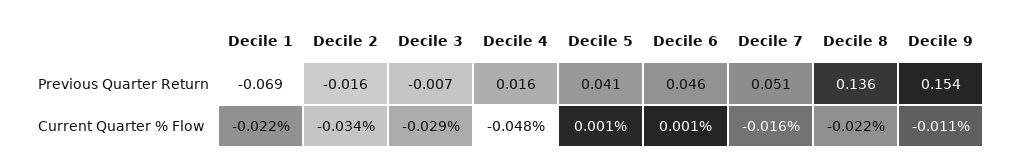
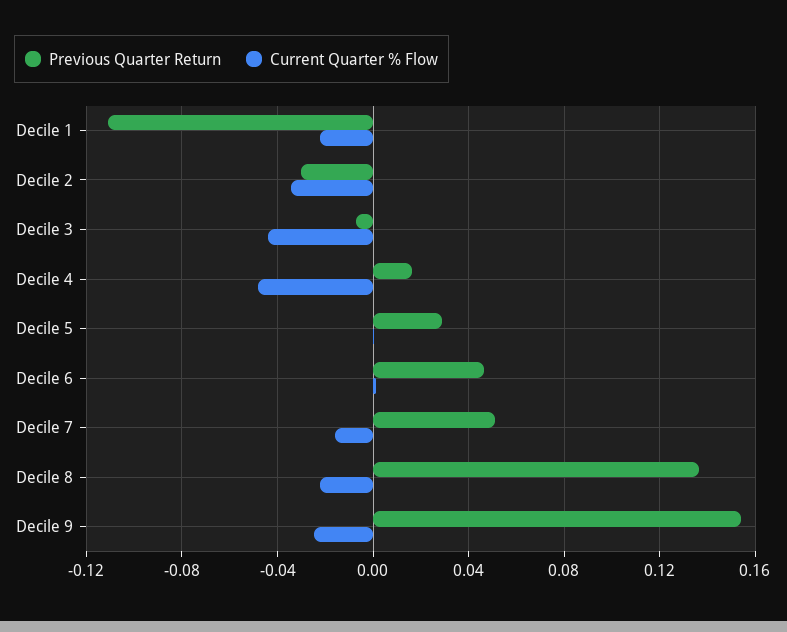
Previous Quarter Return, Decile 1: -0.069 -> -0.11
Previous Quarter Return, Decile 2: -0.016 -> -0.03
Previous Quarter Return, Decile 5: 0.041 -> 0.03
Current Quarter % Flow, Decile 3: -0.029 -> -0.045
Current Quarter % Flow, Decile 9: -0.011 -> -0.025

